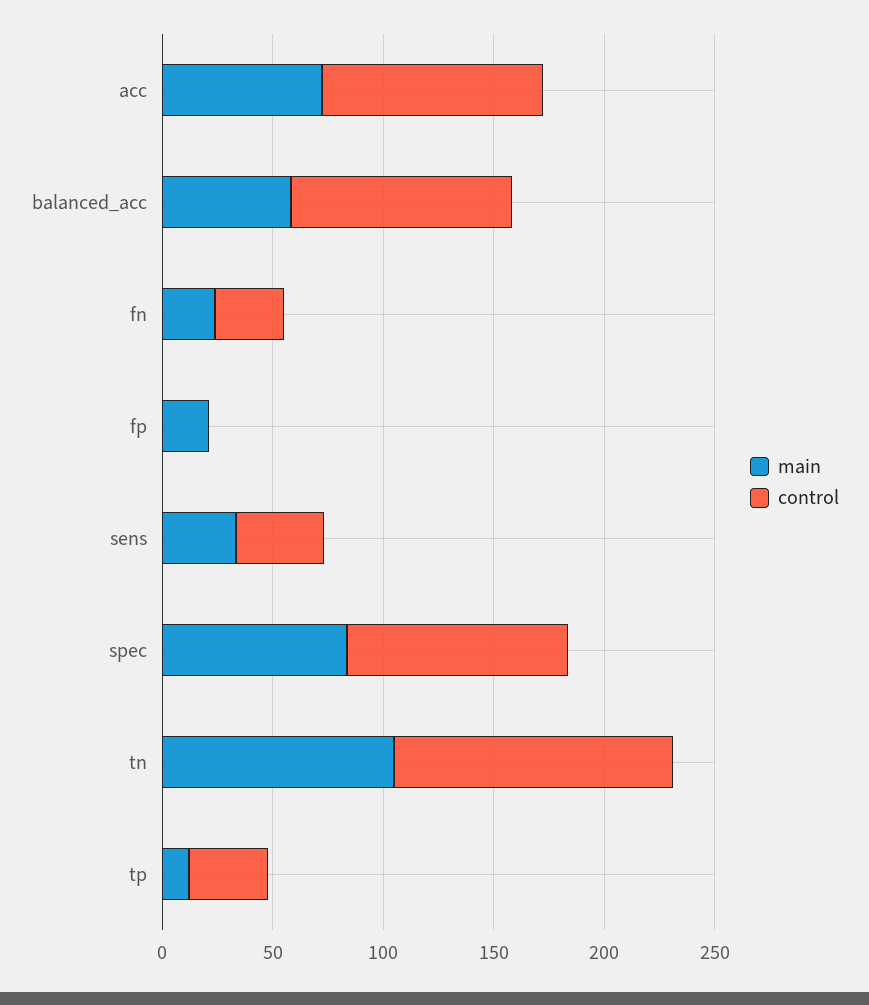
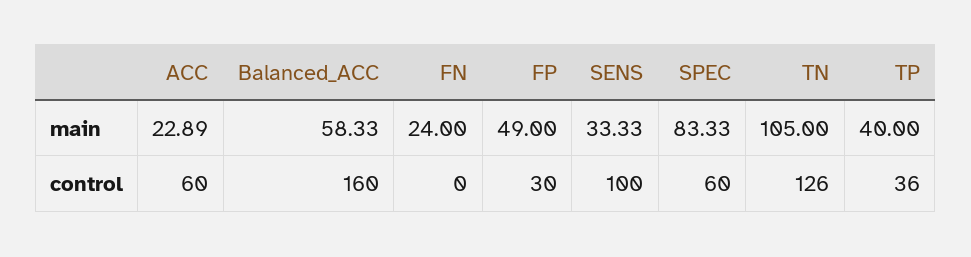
main, acc: 70 -> 22.89
control, acc: 100 -> 60
control, balanced_acc: 100 -> 160
control, fn: 30 -> 0
main, fp: 20 -> 49
control, fp: 0 -> 30
control, sens: 40 -> 100
control, spec: 100 -> 60
main, tp: 10 -> 40

